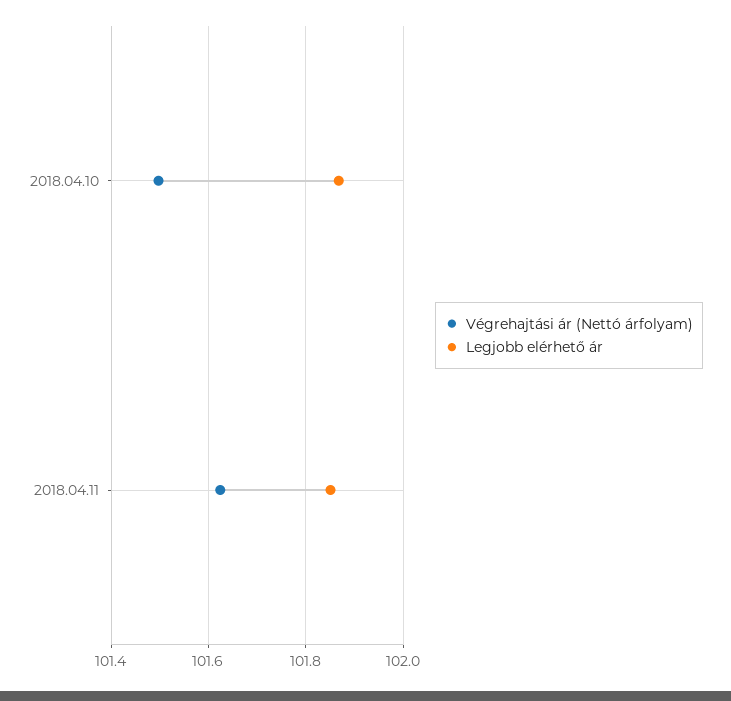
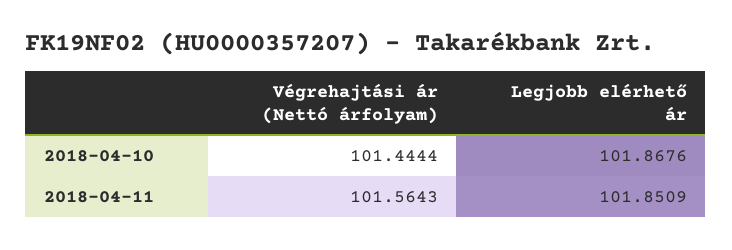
Végrehajtási ár (Nettó árfolyam), 2018.04.10: 101.5 -> 101.4444
Végrehajtási ár (Nettó árfolyam), 2018.04.11: 101.62 -> 101.5643

